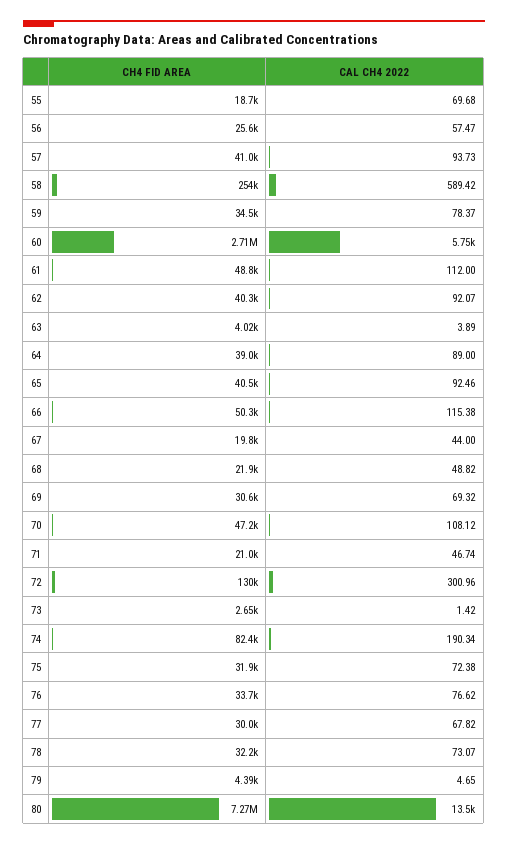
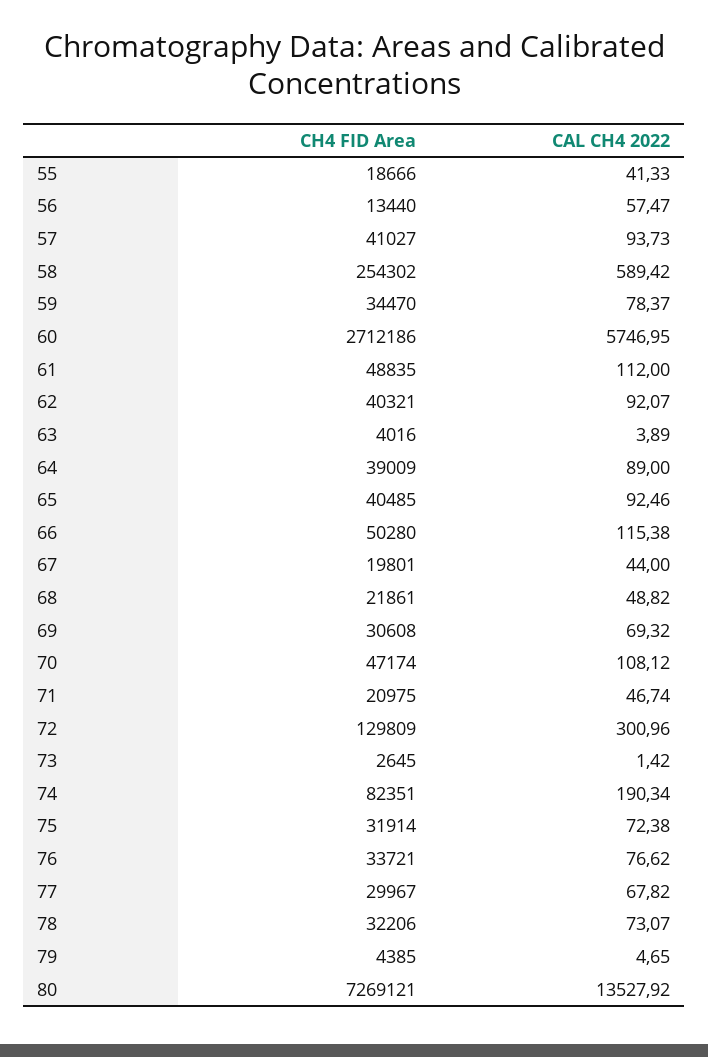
CAL CH4 2022, 55: 69.68 -> 41.33
CH4 FID AREA, 56: 25600 -> 13440

